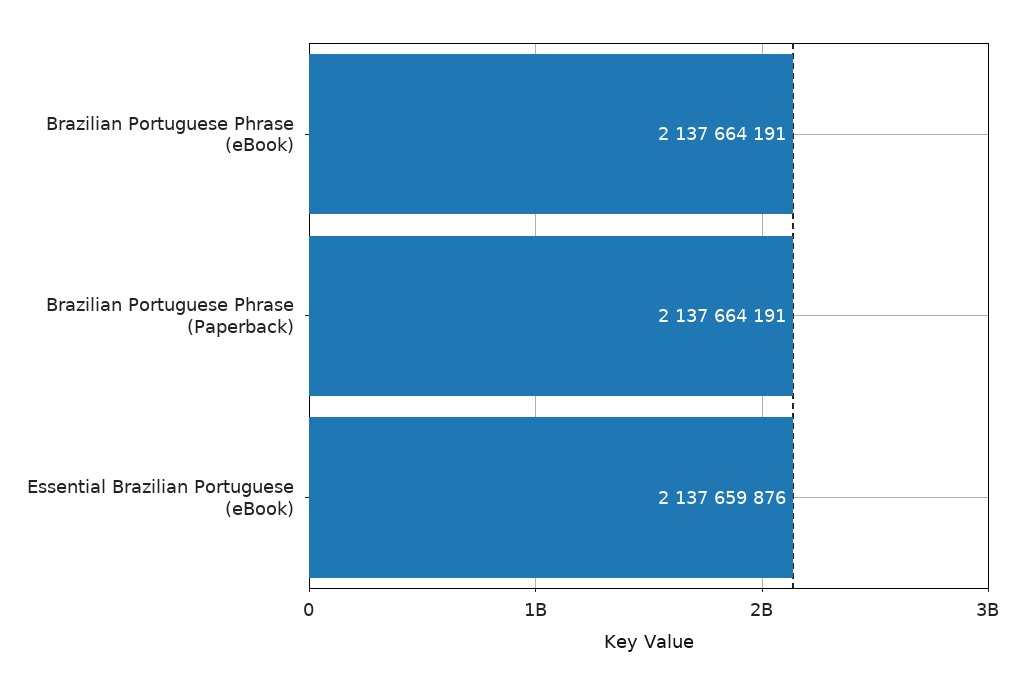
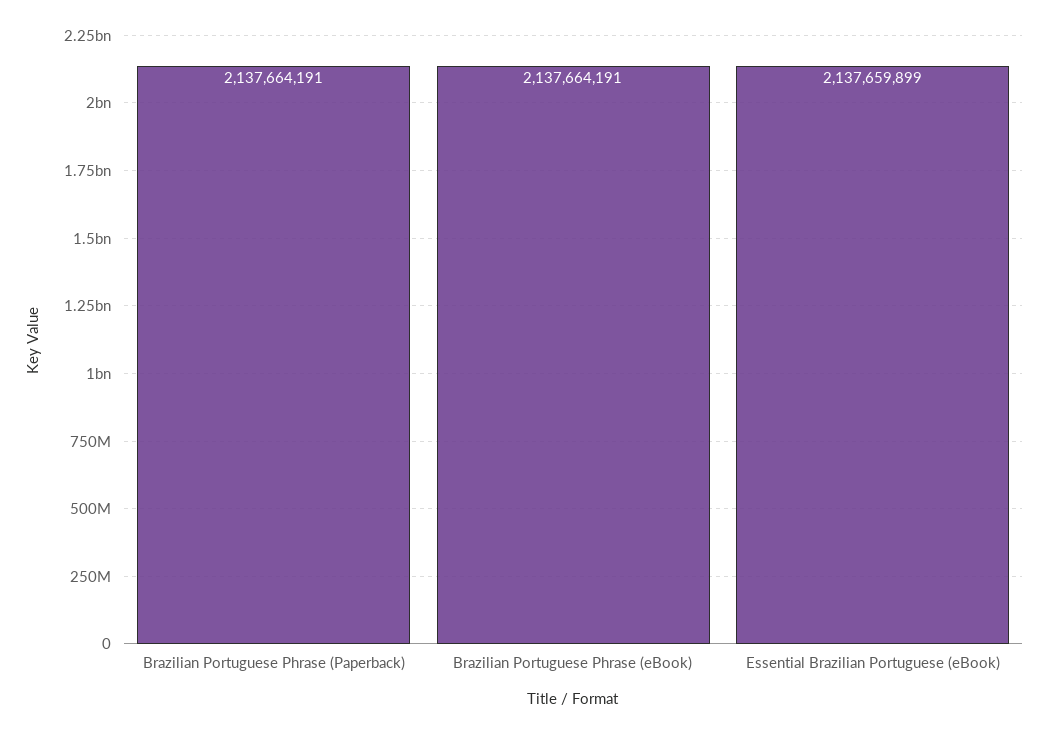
Essential Brazilian Portuguese (eBook): 2137659876 -> 2137659899

